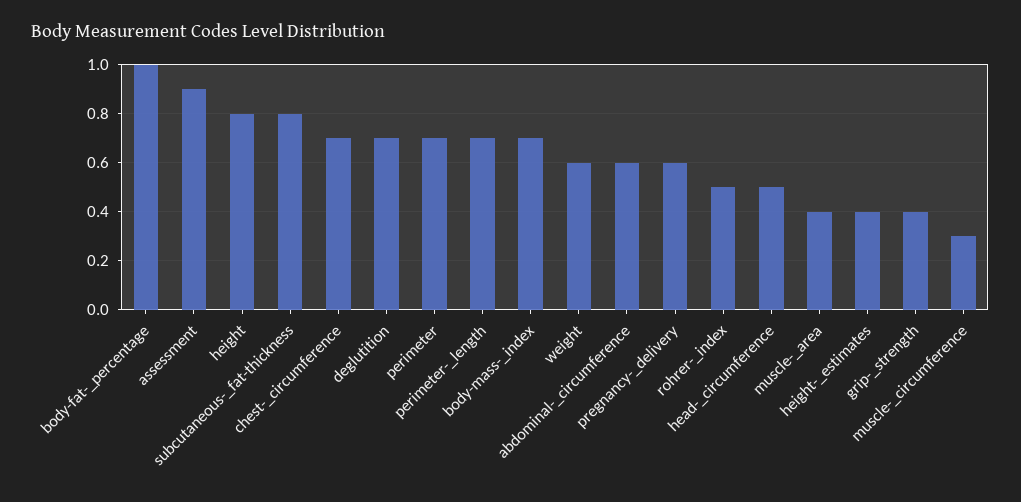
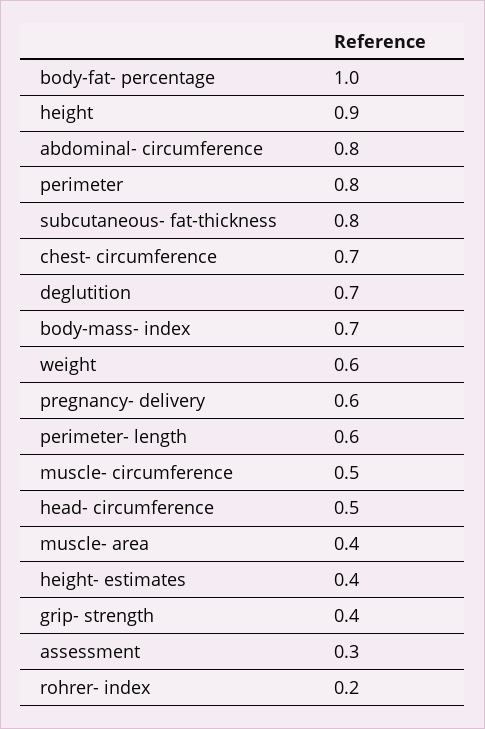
assessment: 0.9 -> 0.3
height: 0.8 -> 0.9
perimeter: 0.7 -> 0.8
perimeter-_length: 0.7 -> 0.6
abdominal-_circumference: 0.6 -> 0.8
rohrer-_index: 0.5 -> 0.2
muscle-_circumference: 0.3 -> 0.5

